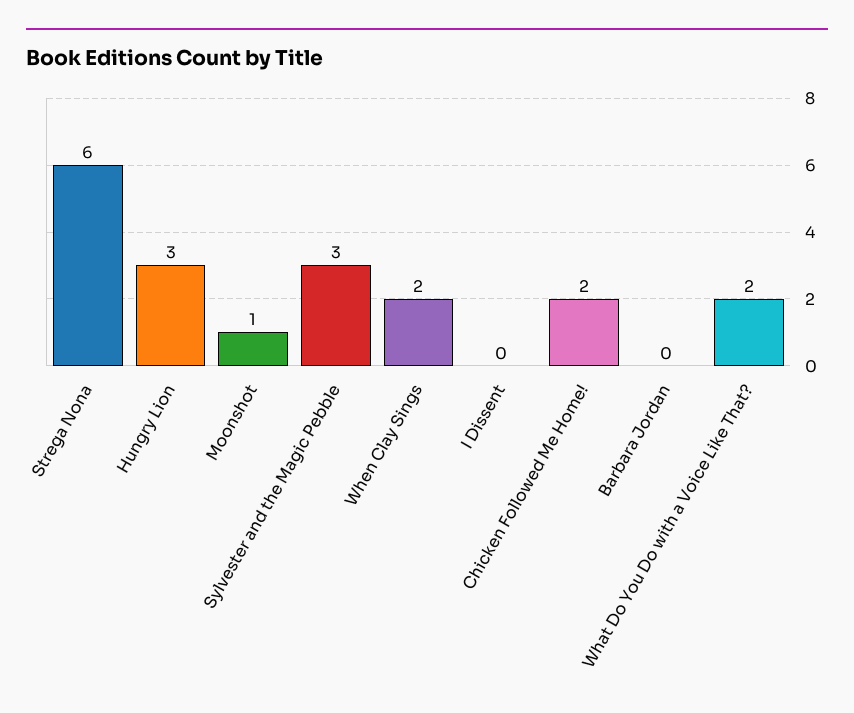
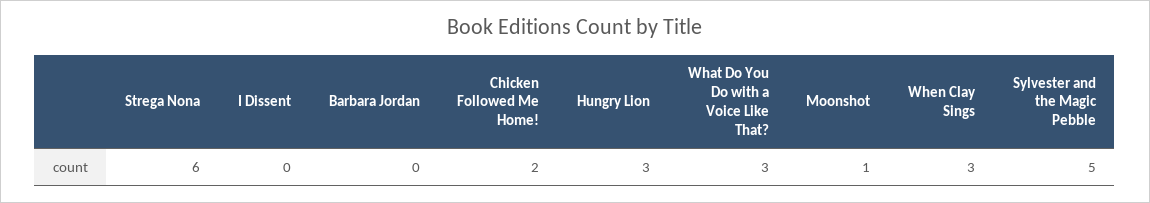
Sylvester and the Magic Pebble: 3 -> 5
When Clay Sings: 2 -> 3
What Do You Do with a Voice Like That?: 2 -> 3

